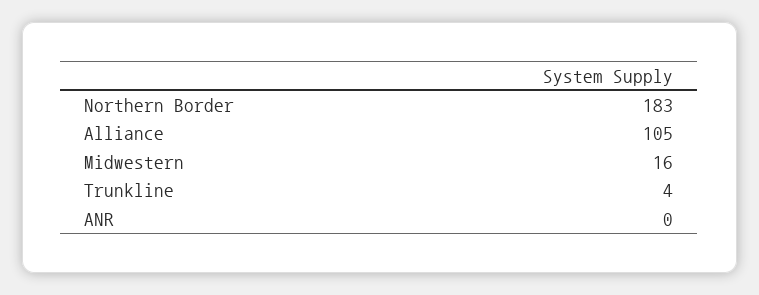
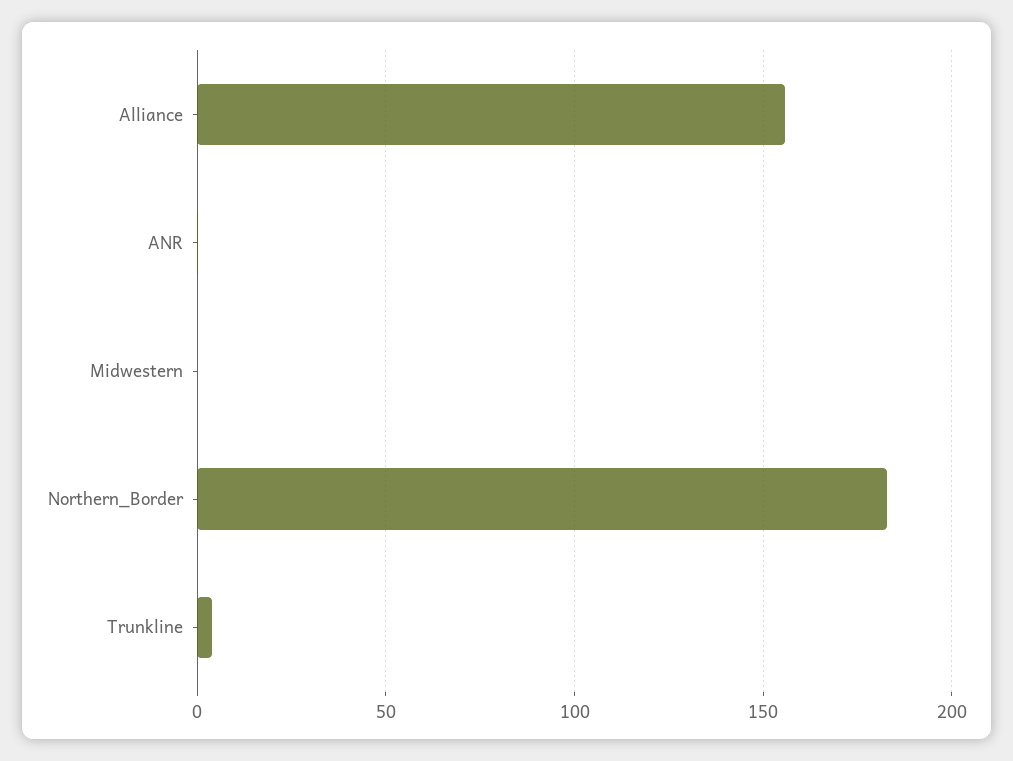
Alliance: 105 -> 155
Midwestern: 16 -> 0

